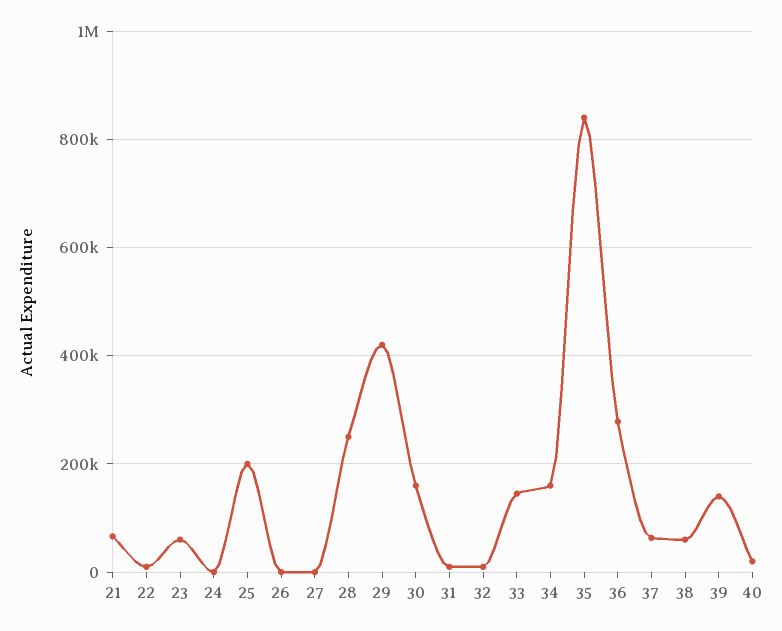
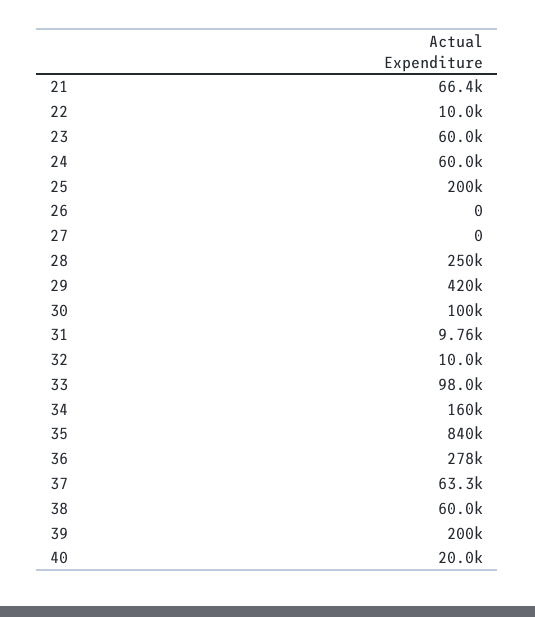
24: 0 -> 60000
30: 160000 -> 100000
33: 140000 -> 98000
39: 140000 -> 200000

